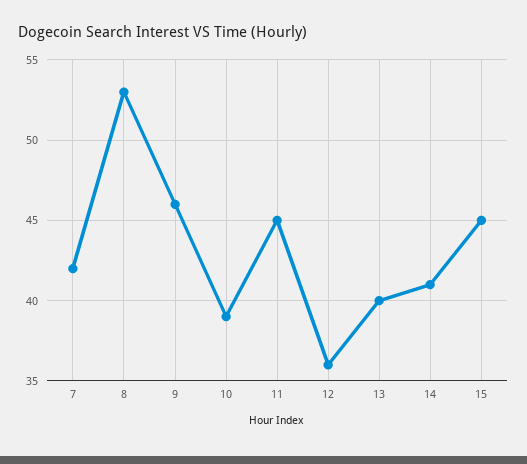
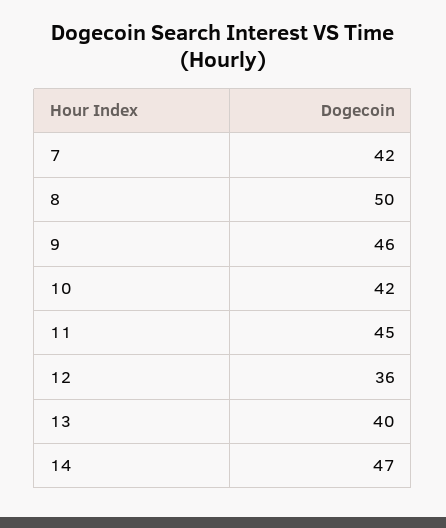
8: 53 -> 50
10: 39 -> 42
14: 41 -> 47
15: 45 -> none

